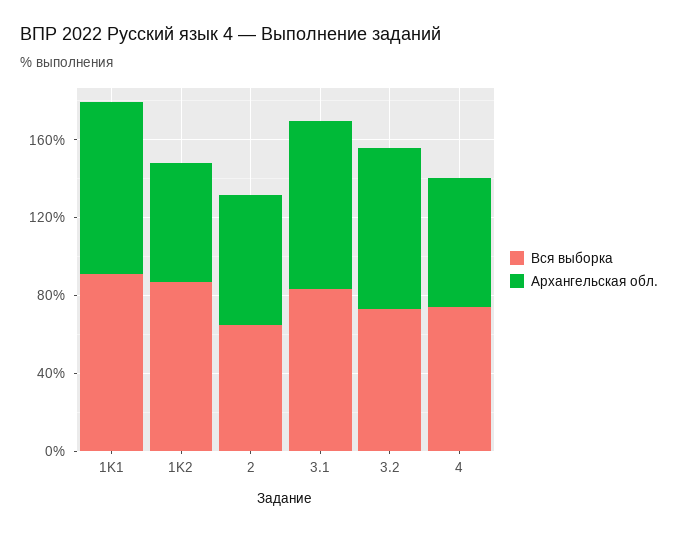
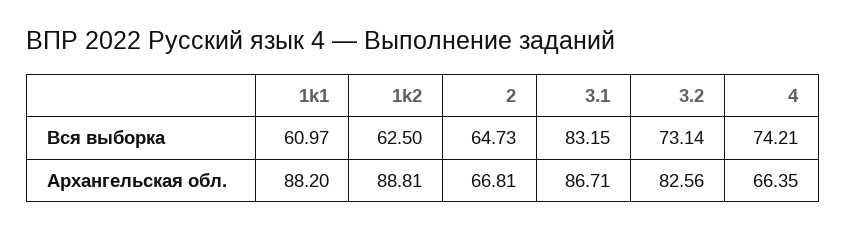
Вся выборка, 1K1: 90 -> 60.97
Вся выборка, 1K2: 90 -> 62.5
Архангельская обл., 1K2: 60 -> 88.81

